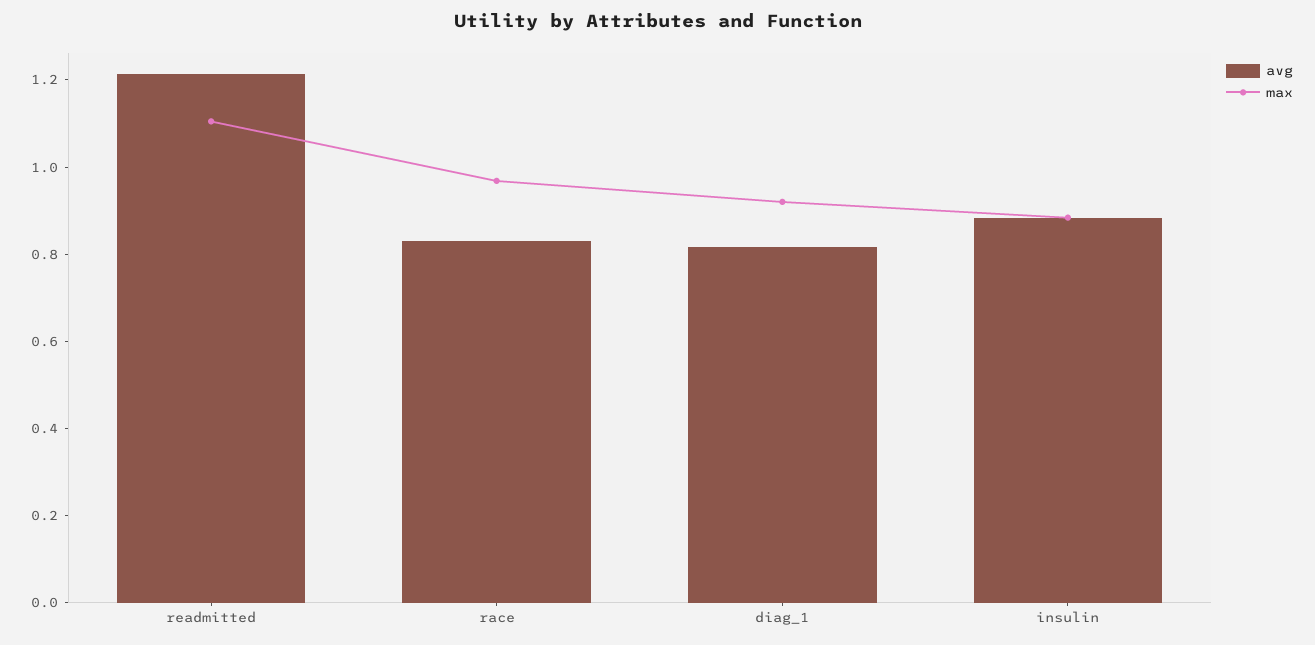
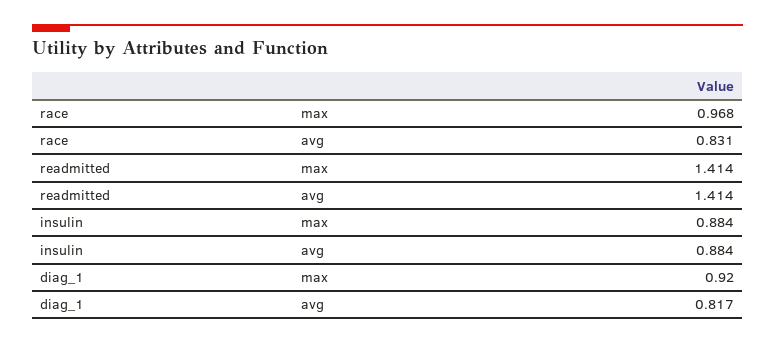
avg, readmitted: 1.2 -> 1.414
max, readmitted: 1.1 -> 1.414

